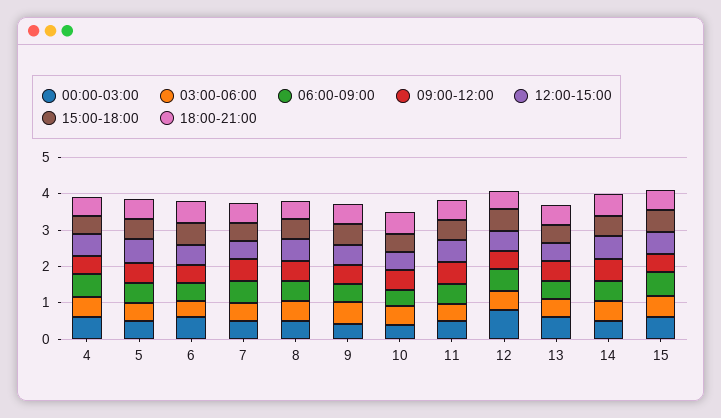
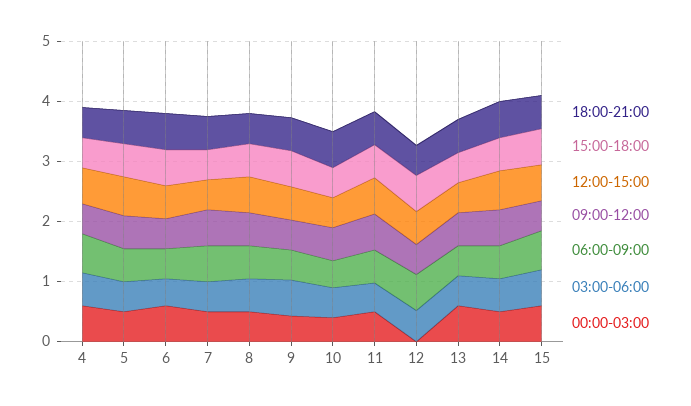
00:00-03:00, 12: 0.75 -> 0

